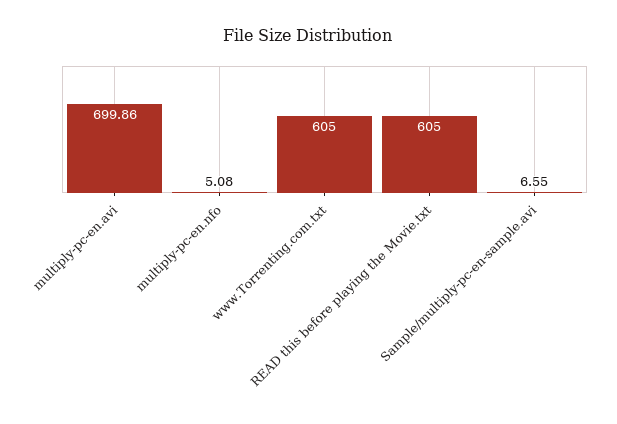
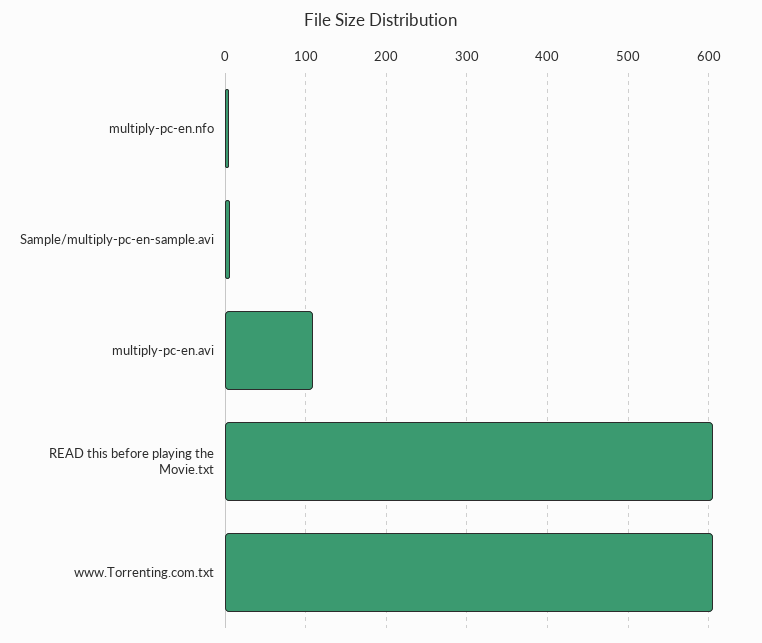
multiply-pc-en.avi: 699.86 -> 110

